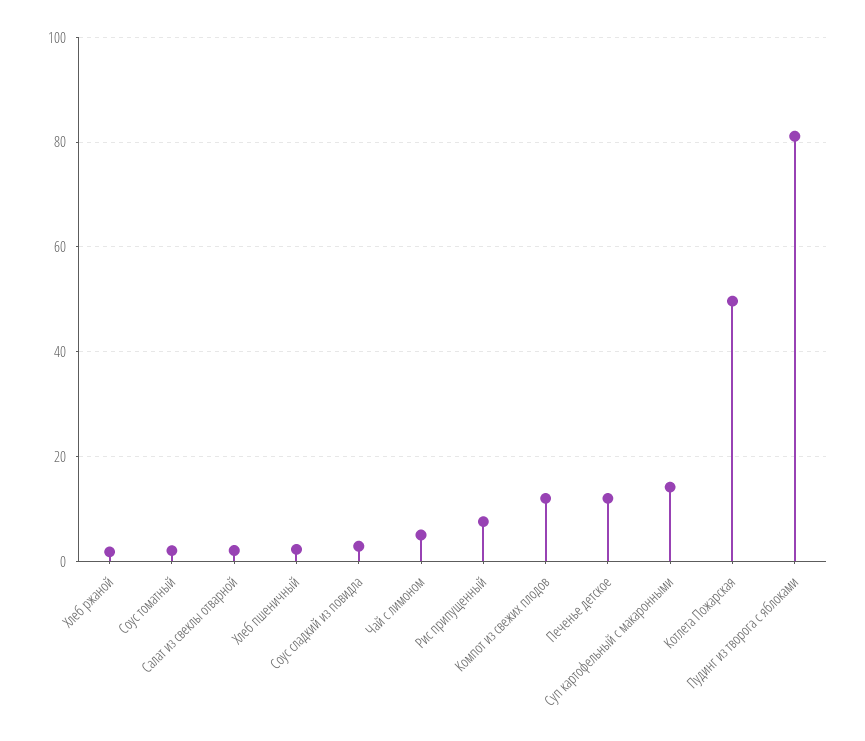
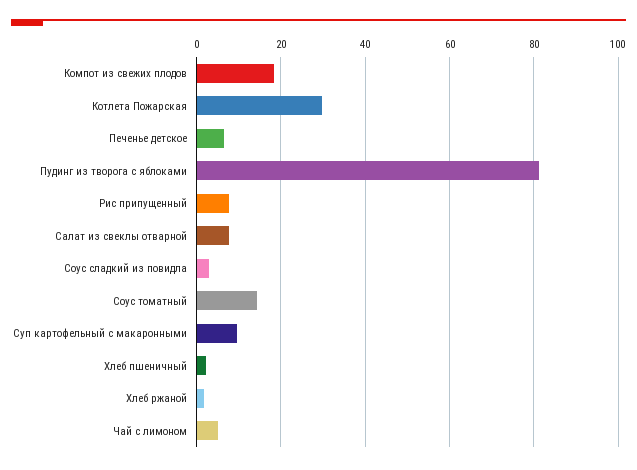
Соус томатный: 2 -> 14
Салат из свеклы отварной: 2 -> 8
Компот из свежих плодов: 12 -> 18
Печенье детское: 12 -> 6
Суп картофельный с макаронными: 14 -> 10
Котлета Пожарская: 50 -> 30

